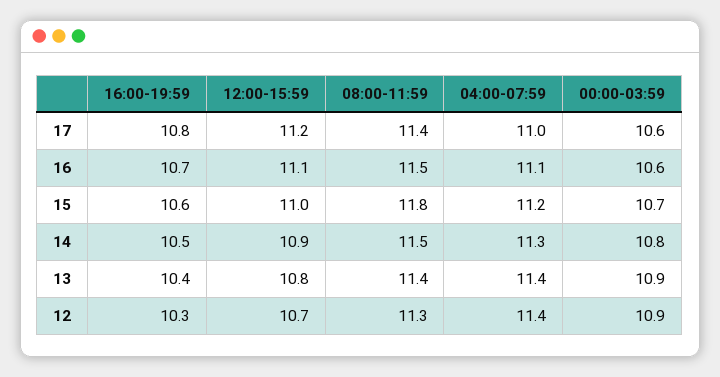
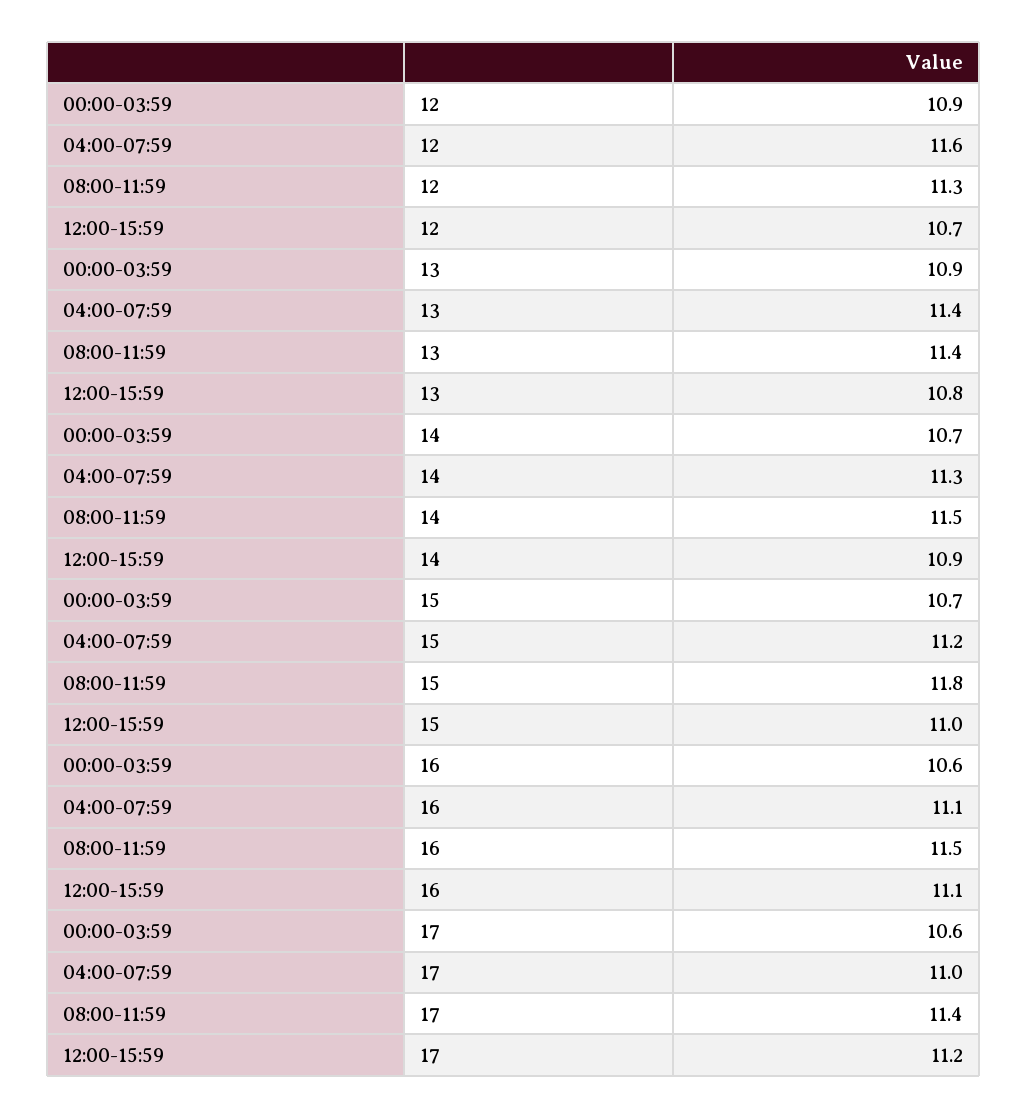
16:00-19:59, 17: 10.8 -> none
16:00-19:59, 16: 10.7 -> none
16:00-19:59, 15: 10.6 -> none
16:00-19:59, 14: 10.5 -> none
00:00-03:59, 14: 10.8 -> 10.7
16:00-19:59, 13: 10.4 -> none
16:00-19:59, 12: 10.3 -> none
04:00-07:59, 12: 11.4 -> 11.6

